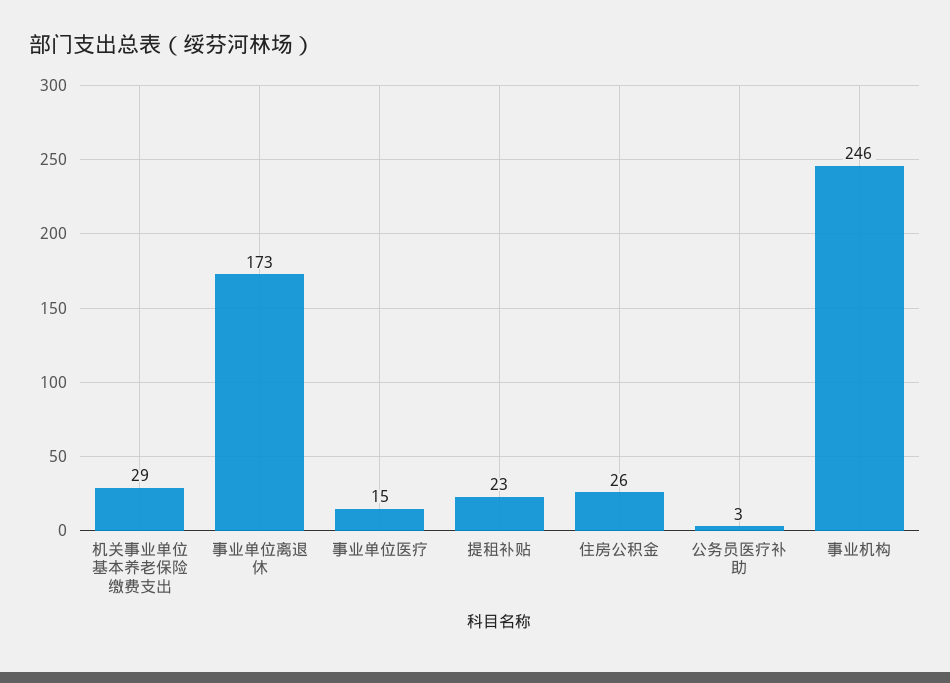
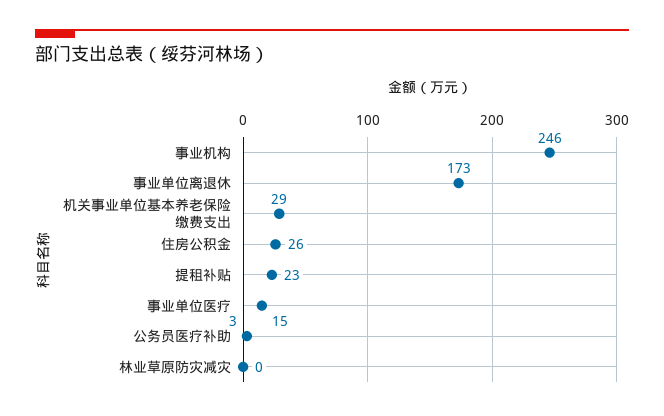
林业草原防灾减灾: none -> 0

